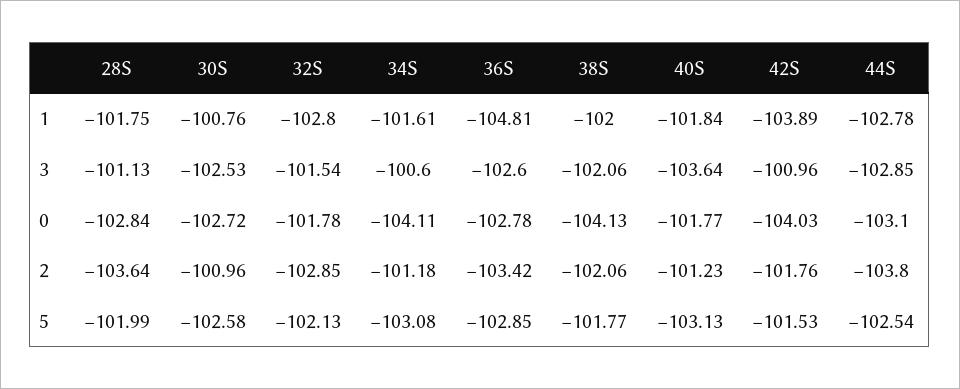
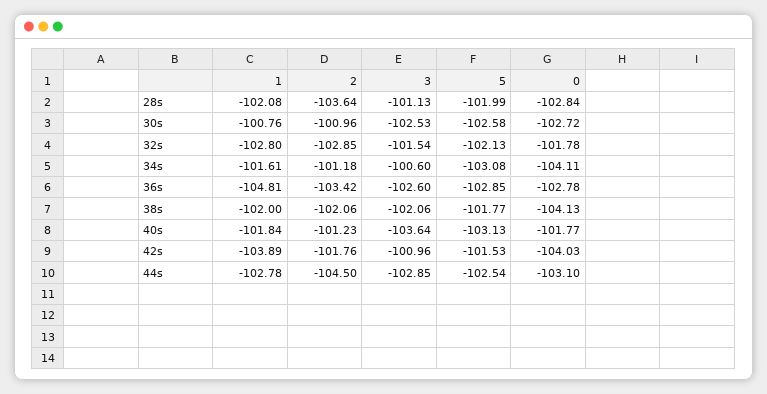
28S, 1: -101.75 -> -102.08
44S, 2: -103.8 -> -104.5

